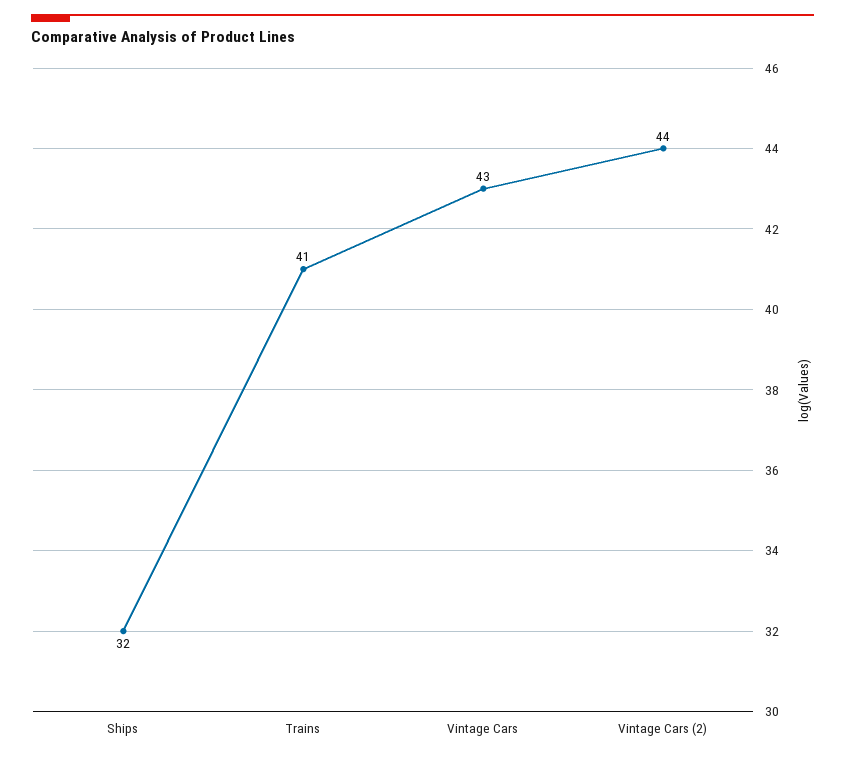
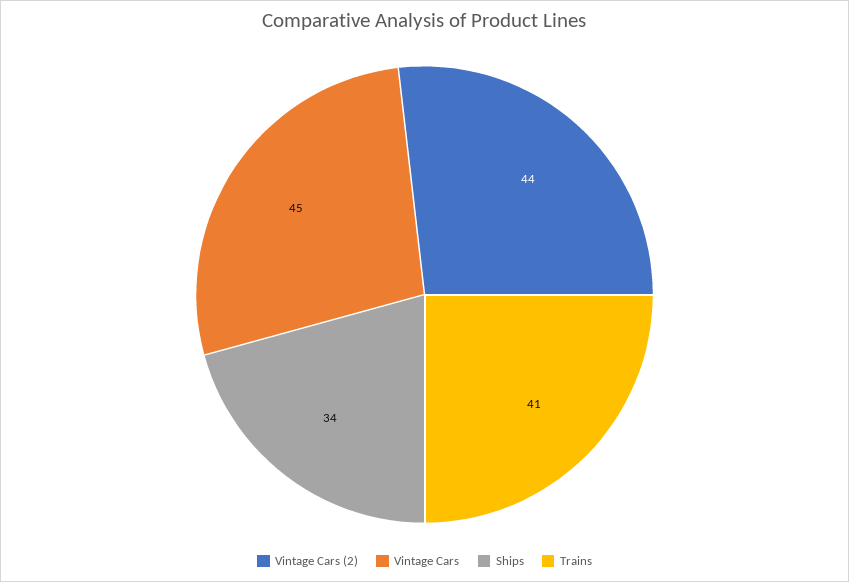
Ships: 32 -> 34
Vintage Cars: 43 -> 45

